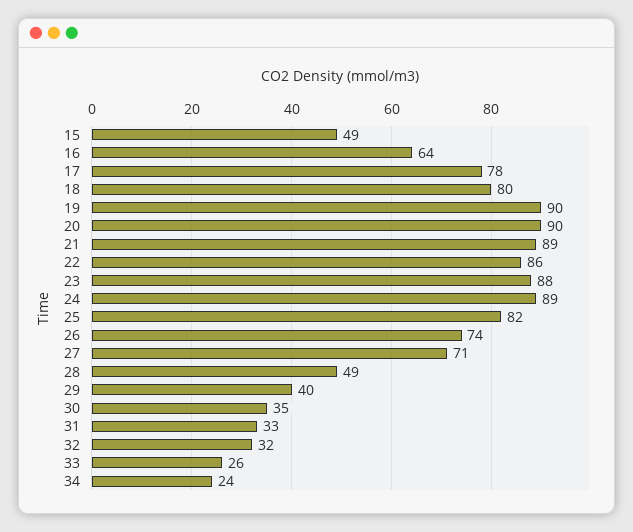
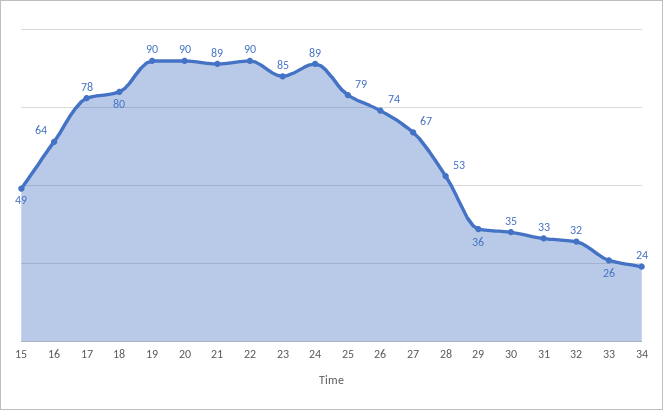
22: 86 -> 90
23: 88 -> 85
25: 82 -> 79
27: 71 -> 67
28: 49 -> 53
29: 40 -> 36

